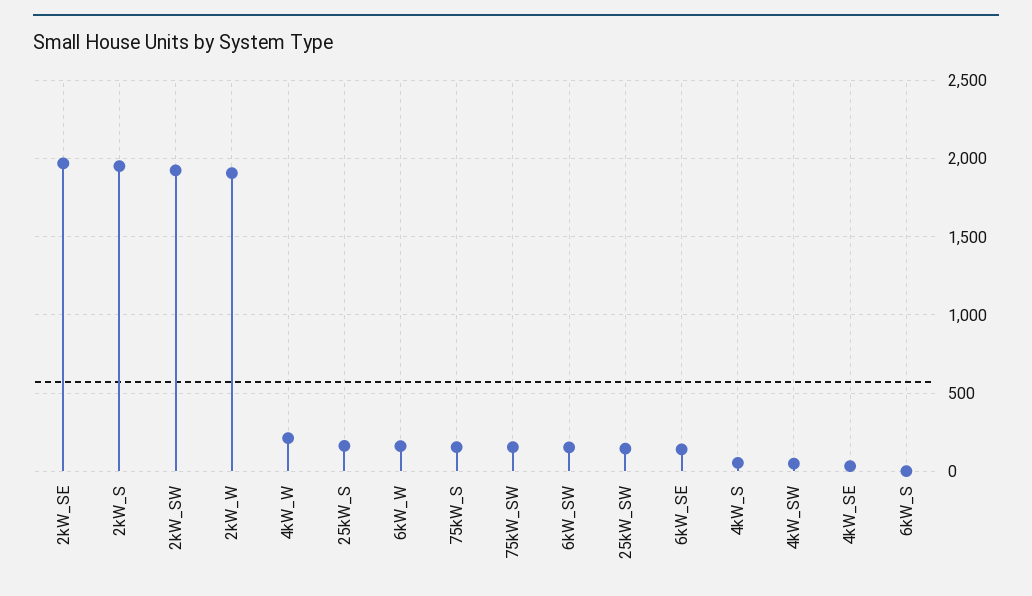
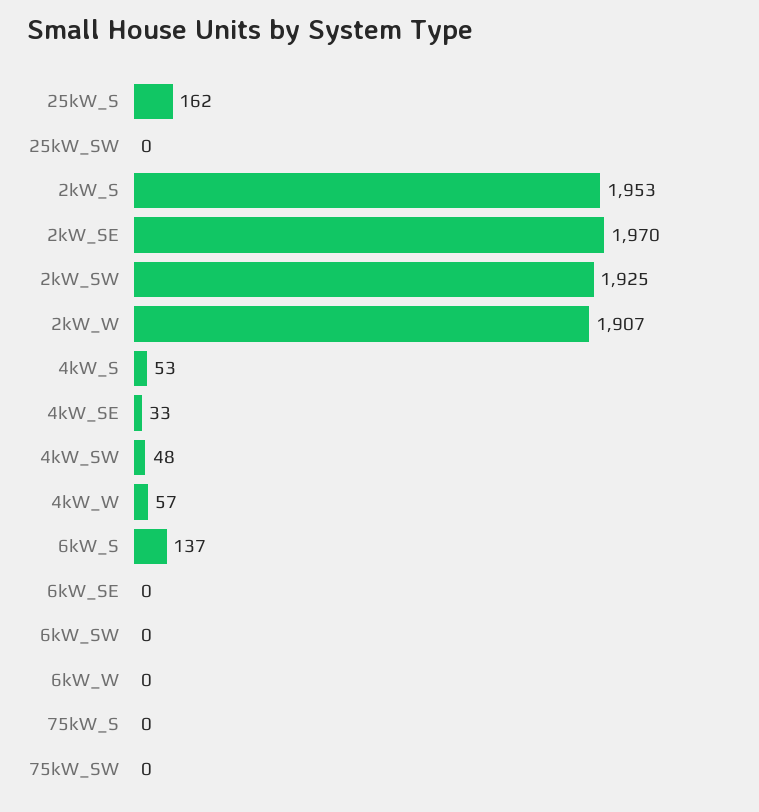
4kW_W: 200 -> 57
6kW_W: 150 -> 0
75kW_S: 150 -> 0
75kW_SW: 150 -> 0
6kW_SW: 150 -> 0
25kW_SW: 150 -> 0
6kW_SE: 150 -> 0
6kW_S: 0 -> 137

